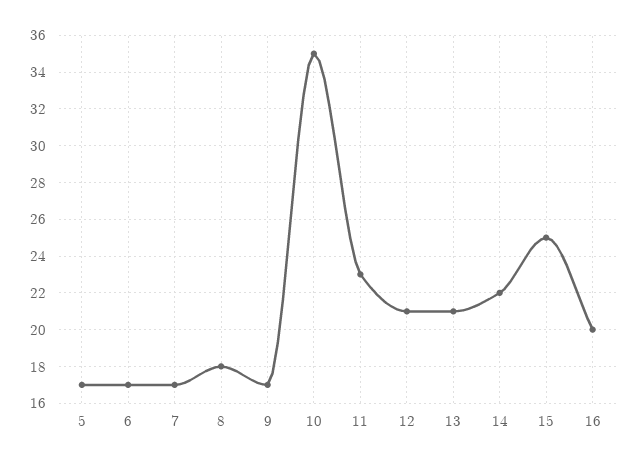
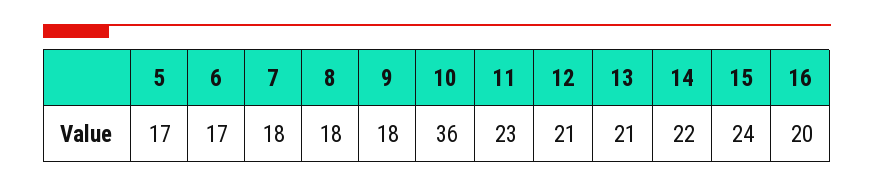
7: 17 -> 18
9: 17 -> 18
10: 35 -> 36
15: 25 -> 24

